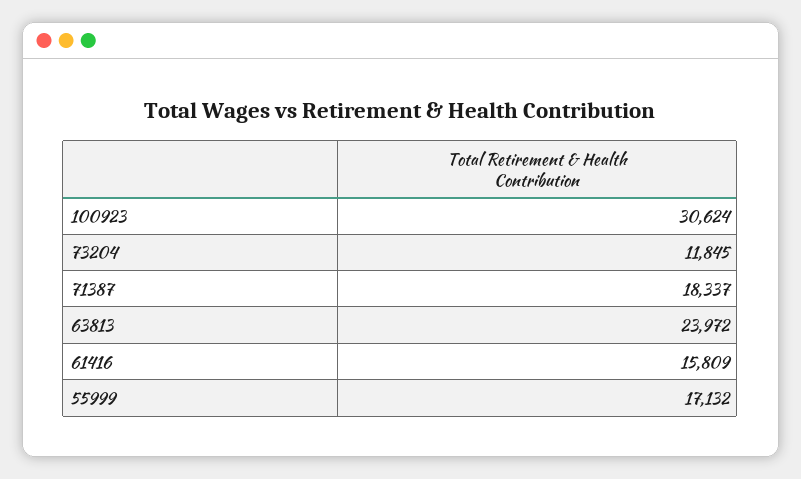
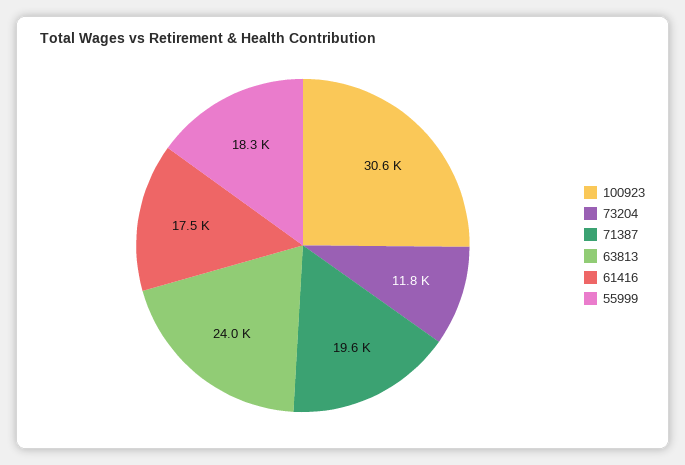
71387: 18337 -> 19600
61416: 15809 -> 17500
55999: 17132 -> 18300

